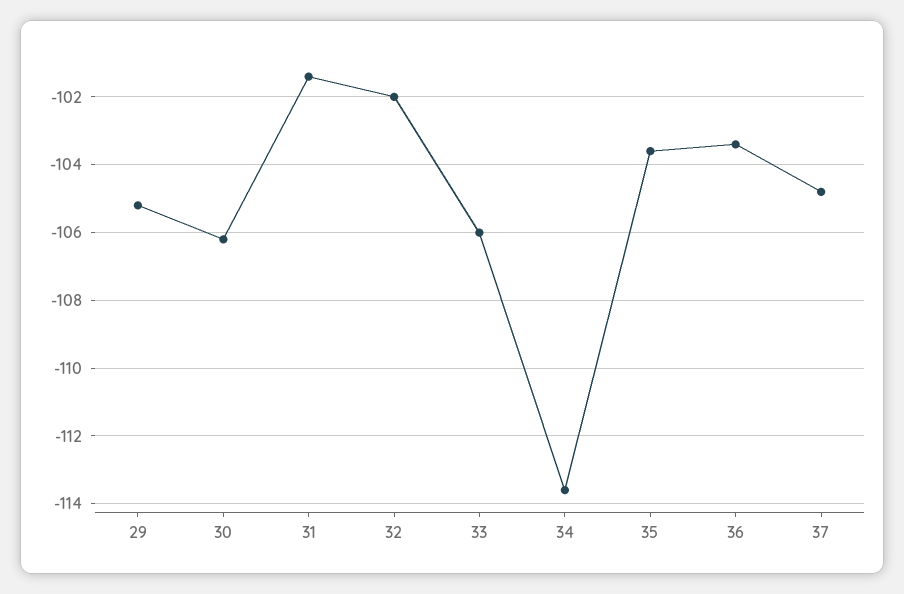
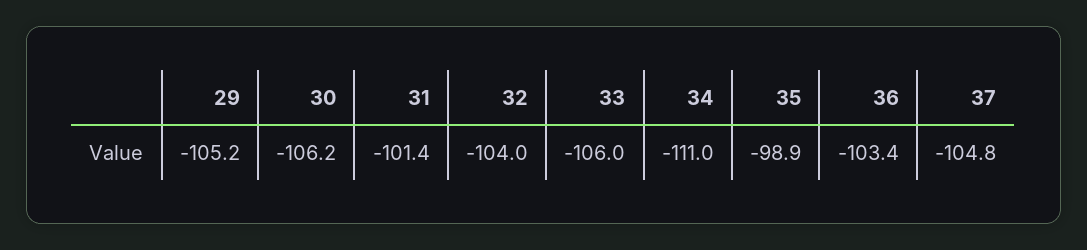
32: -102 -> -104
34: -113.5 -> -111
35: -103.5 -> -98.9

